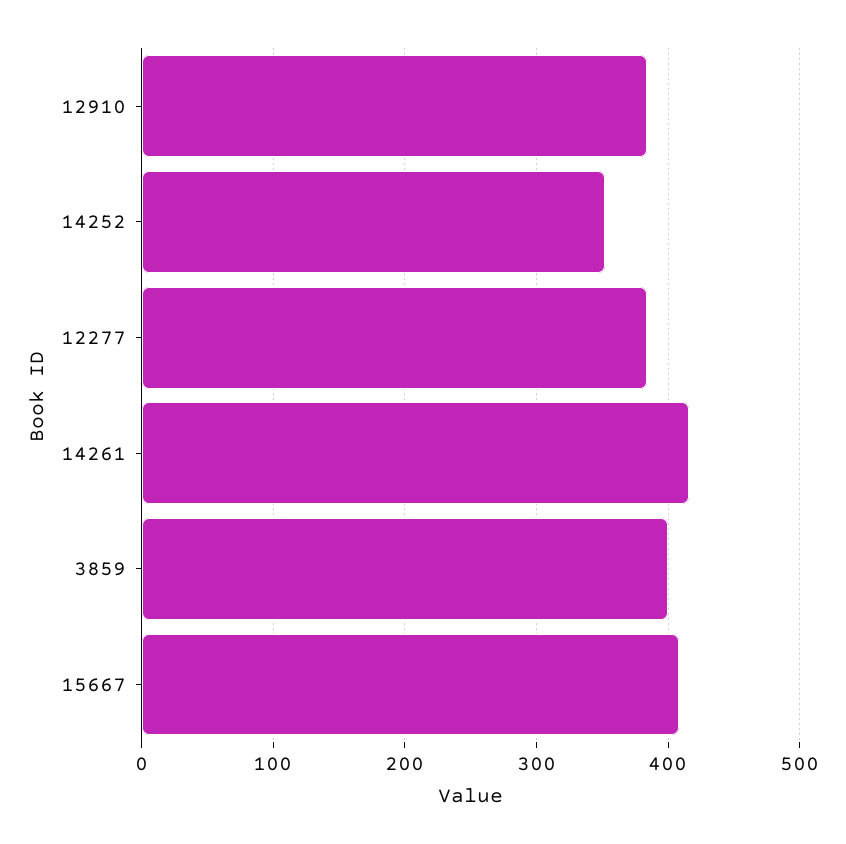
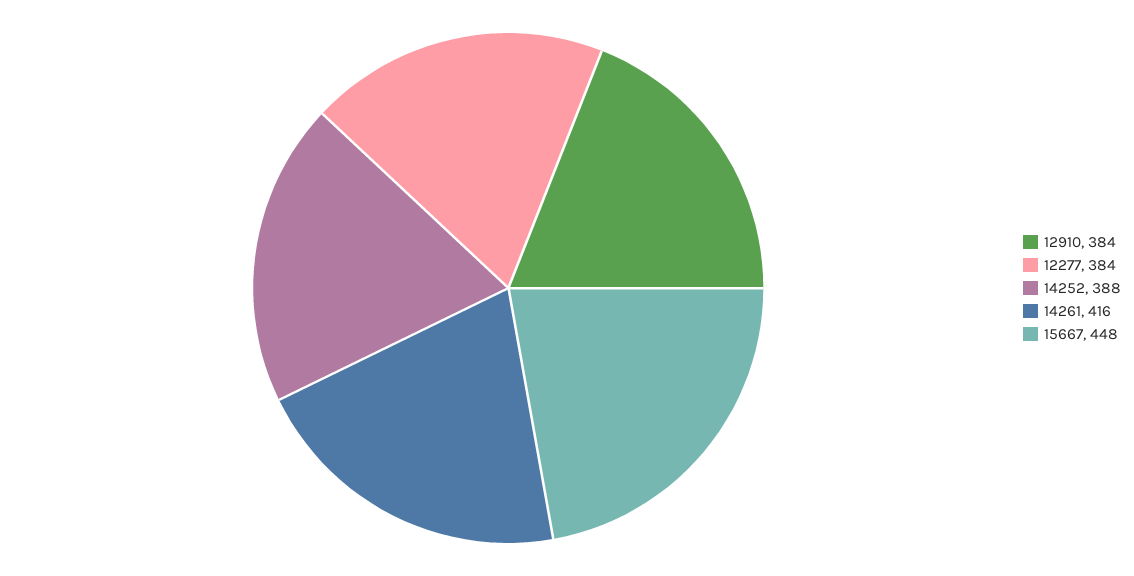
14252: 350 -> 388
3859: 400 -> none
15667: 410 -> 448

